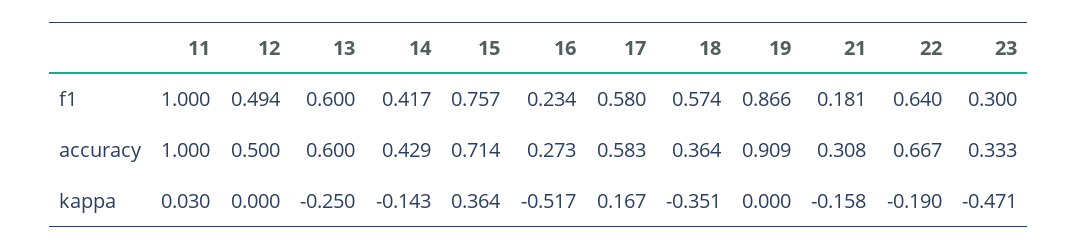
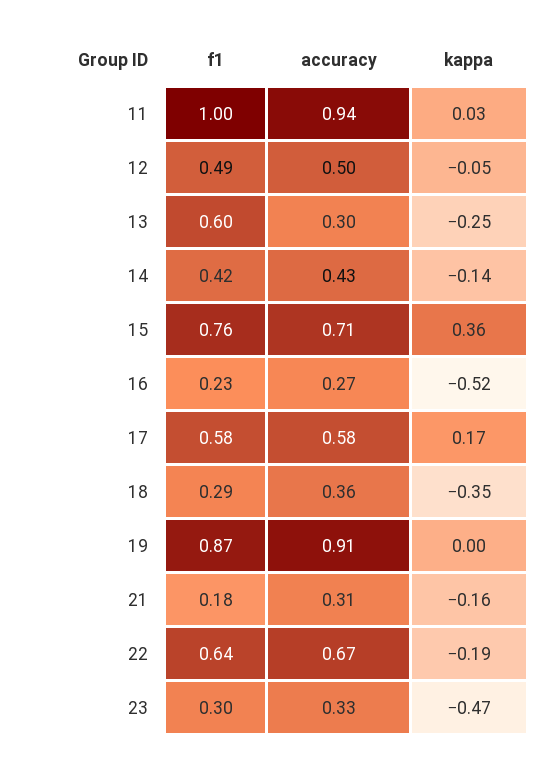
18, f1: 0.574 -> 0.29
11, accuracy: 1 -> 0.94
13, accuracy: 0.6 -> 0.3
12, kappa: 0 -> -0.05

